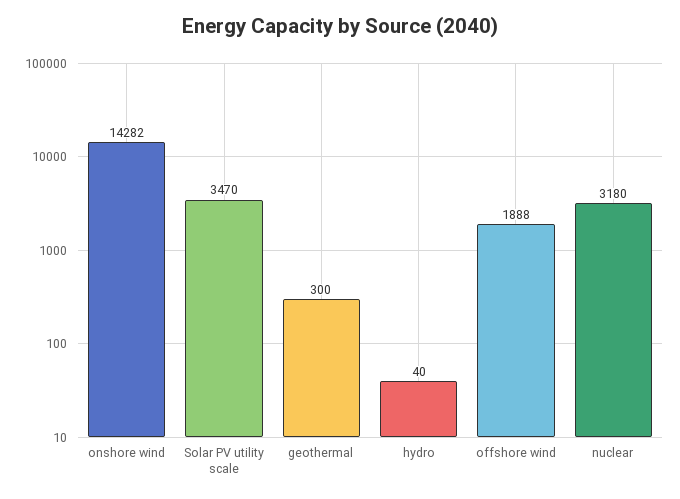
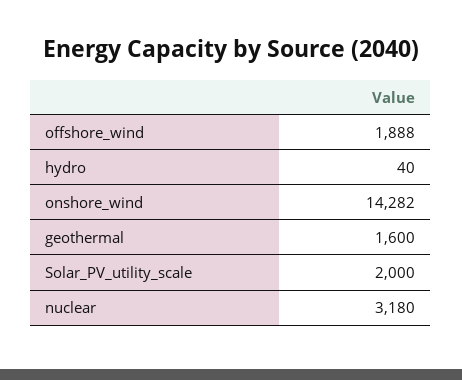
Solar PV utility scale: 3470 -> 2000
geothermal: 300 -> 1600

